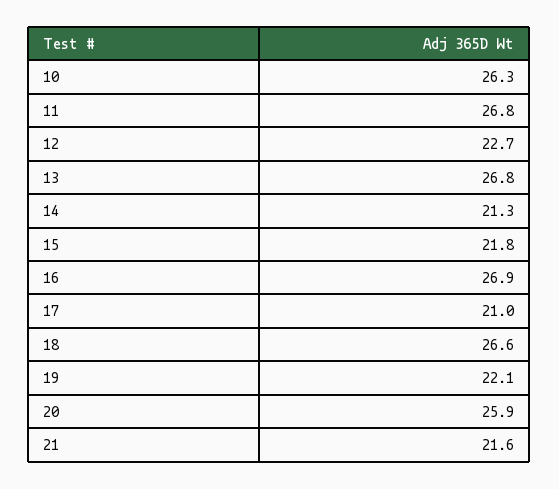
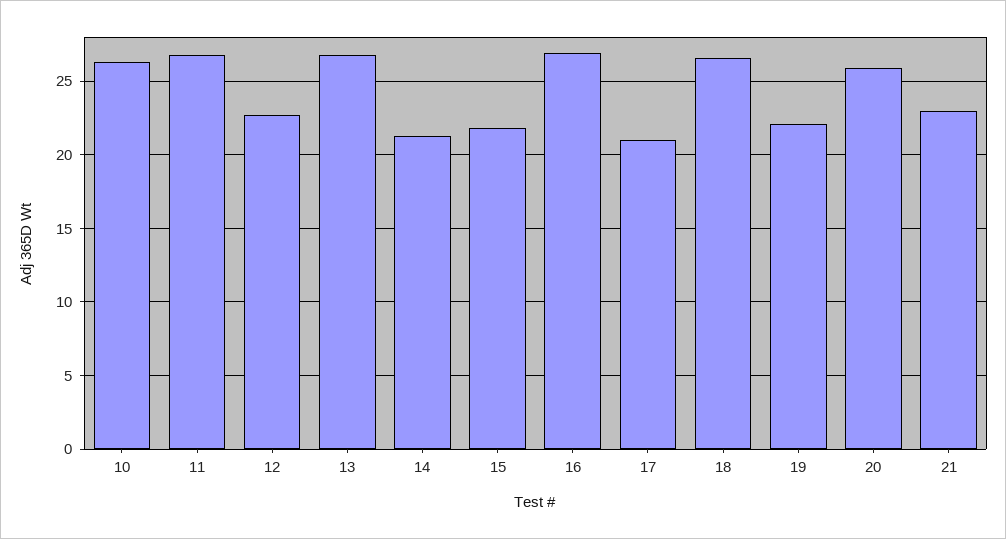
21: 21.6 -> 23

